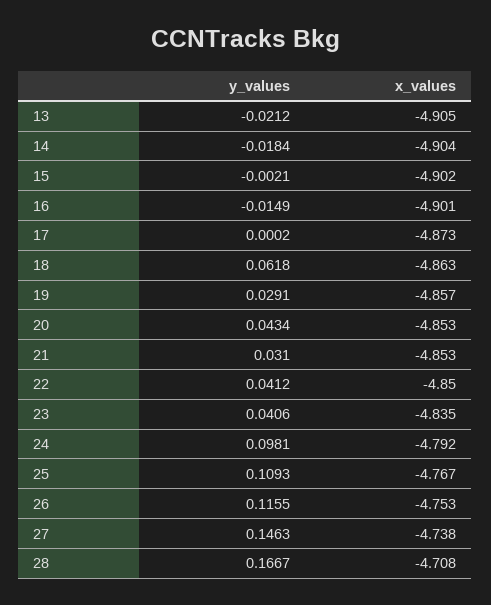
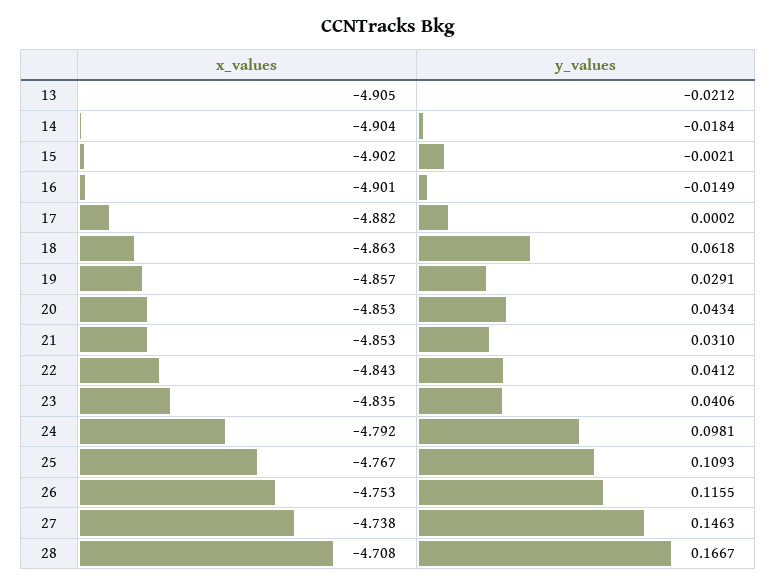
x_values, 17: -4.873 -> -4.882
x_values, 22: -4.85 -> -4.843

